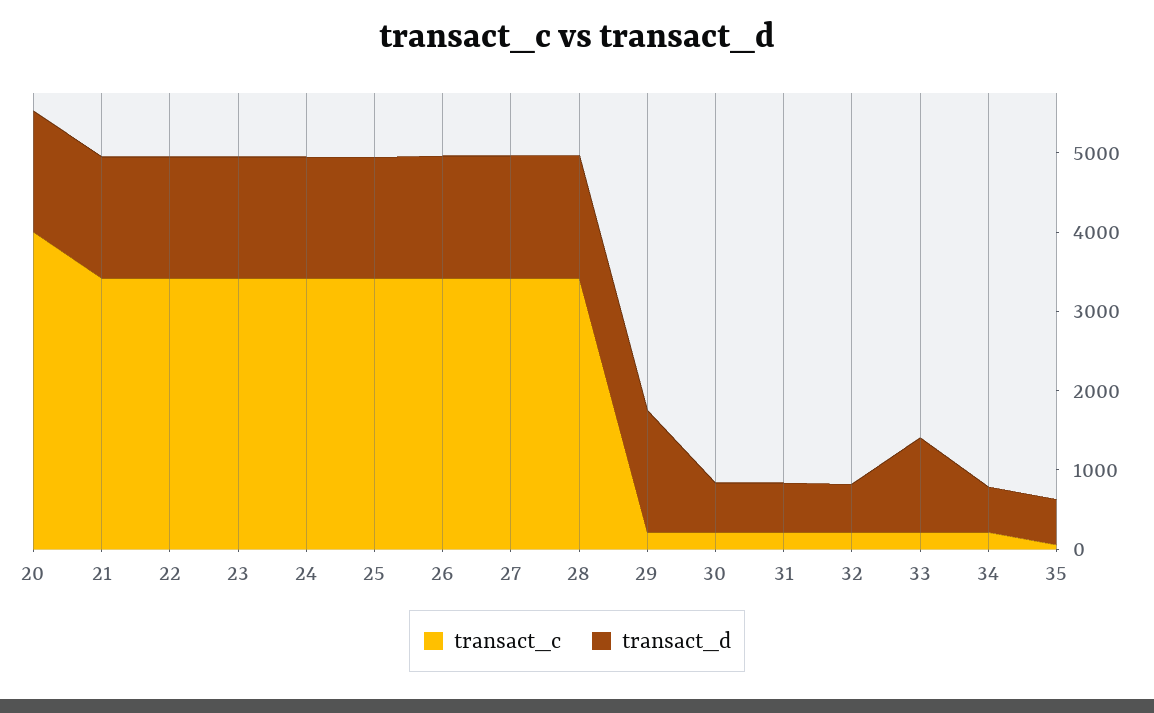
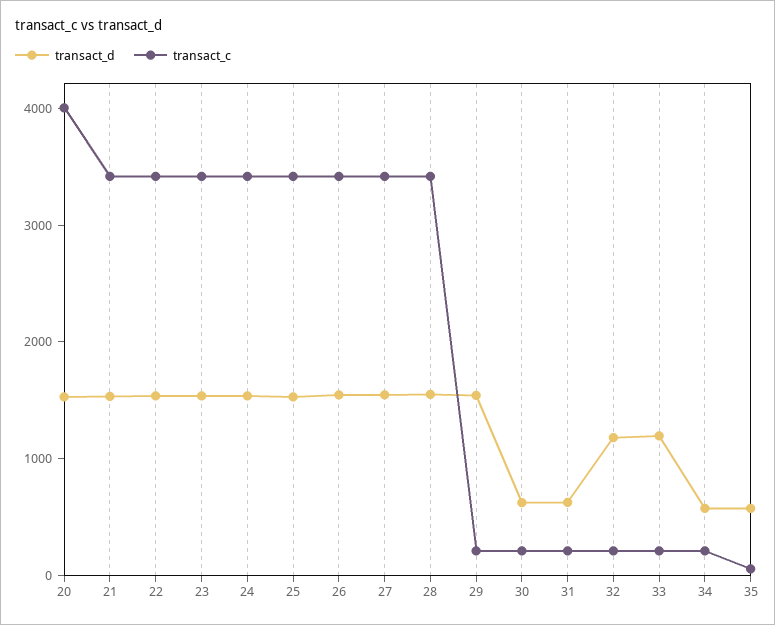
transact_d, 32: 600 -> 1200

